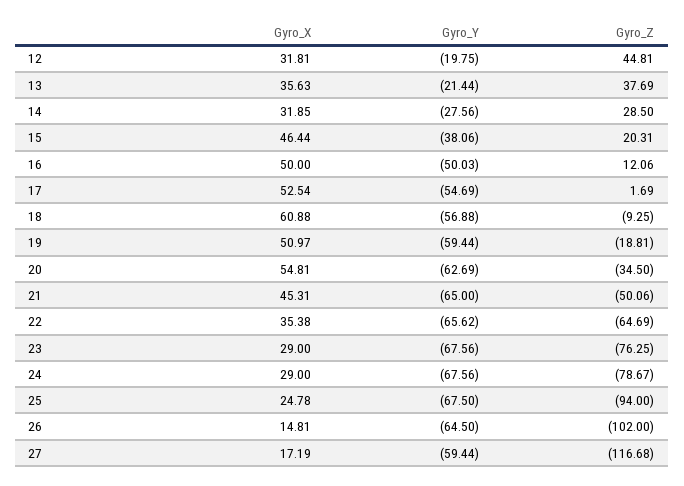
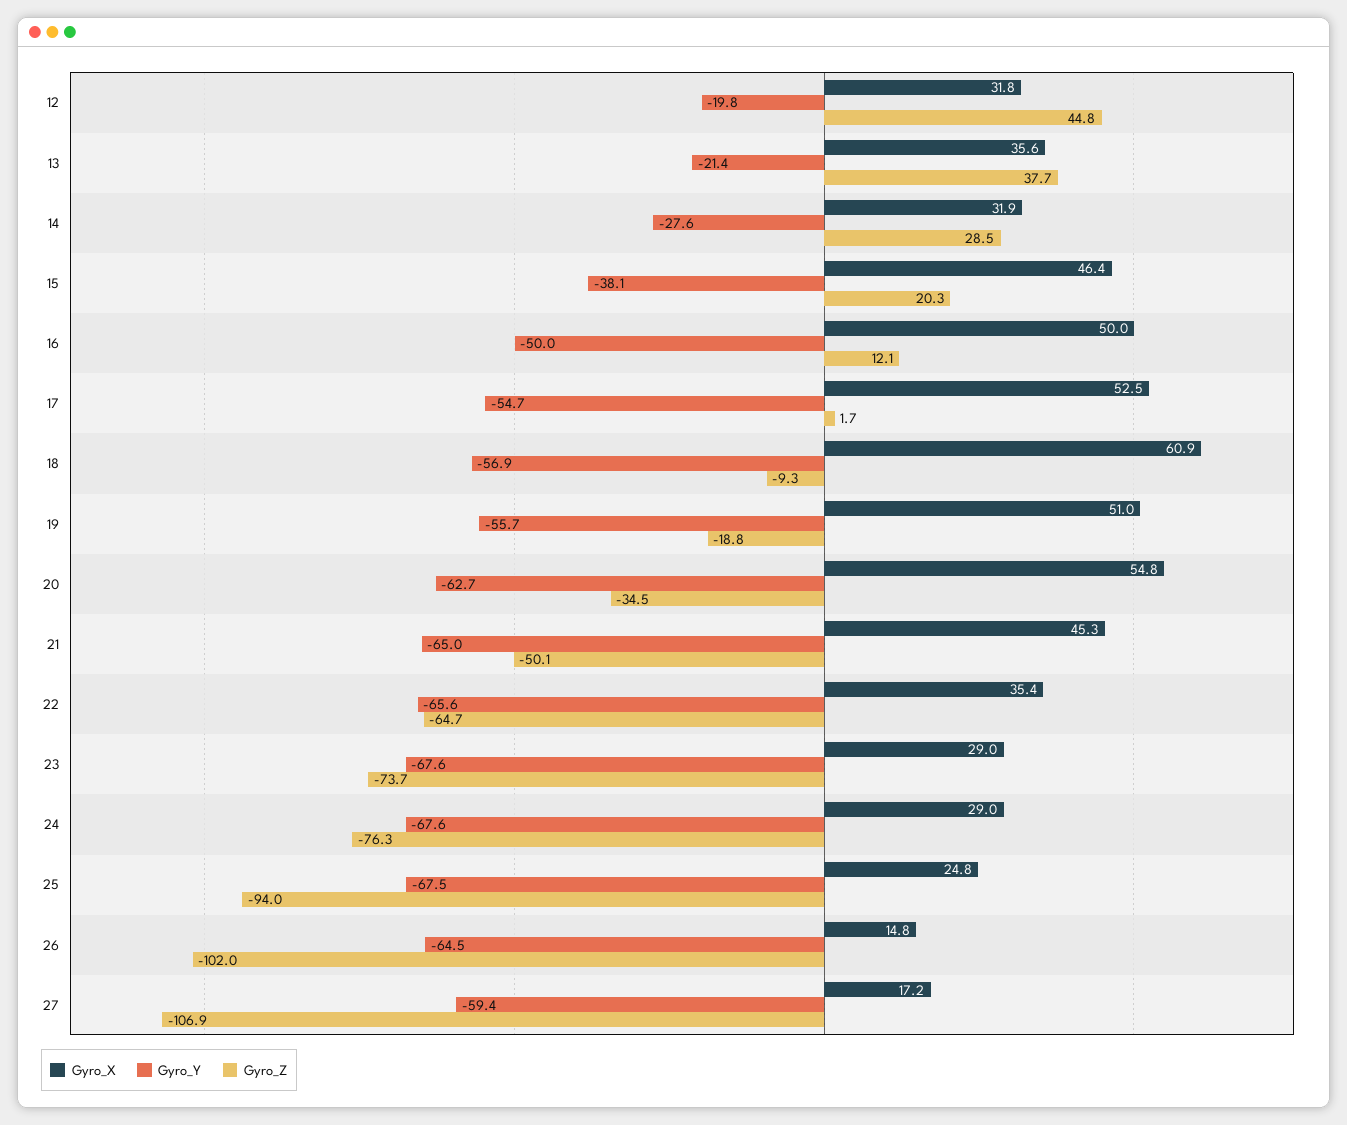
Gyro_Y, 19: -59.44 -> -55.7
Gyro_Z, 23: -76.25 -> -73.7
Gyro_Z, 24: -78.67 -> -76.3
Gyro_Z, 27: -116.68 -> -106.9

